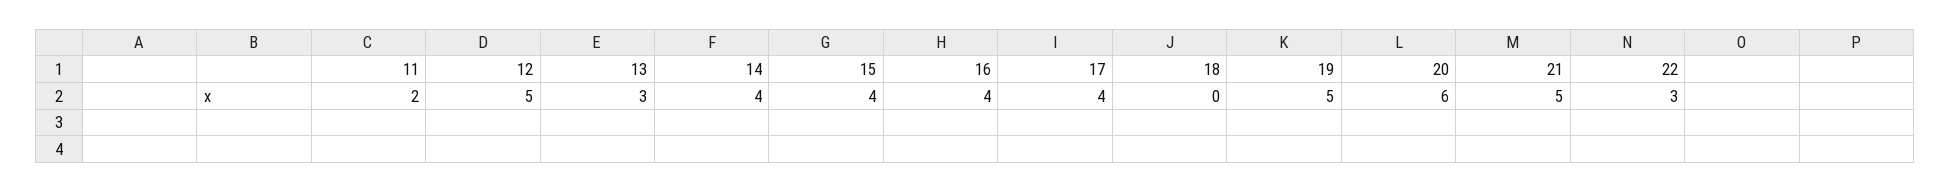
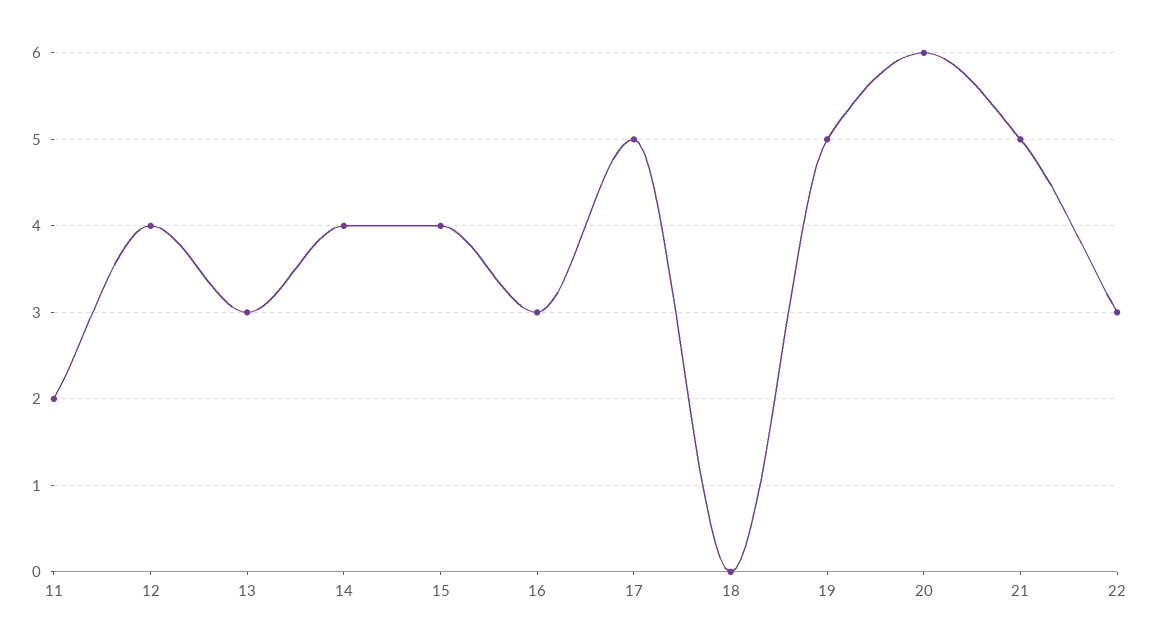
12: 5 -> 4
16: 4 -> 3
17: 4 -> 5

